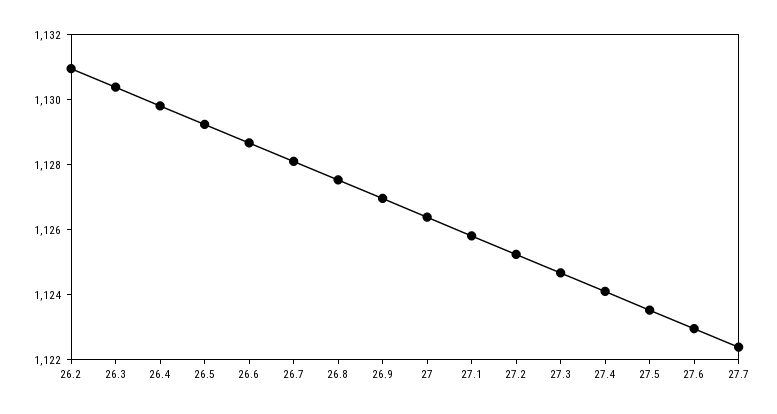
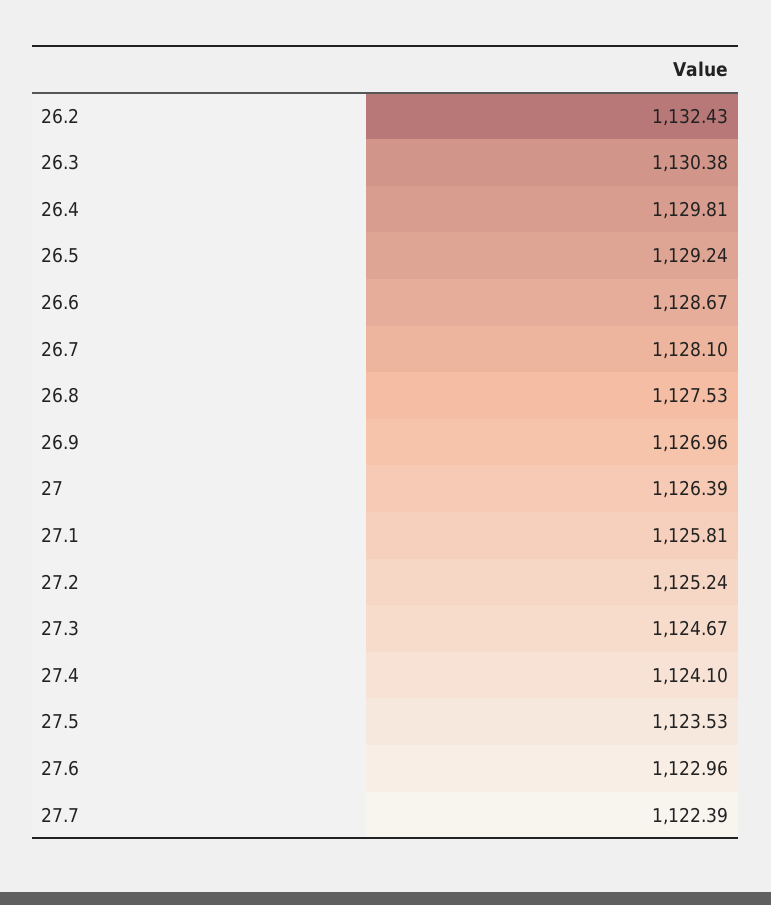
26.2: 1131 -> 1132.43

